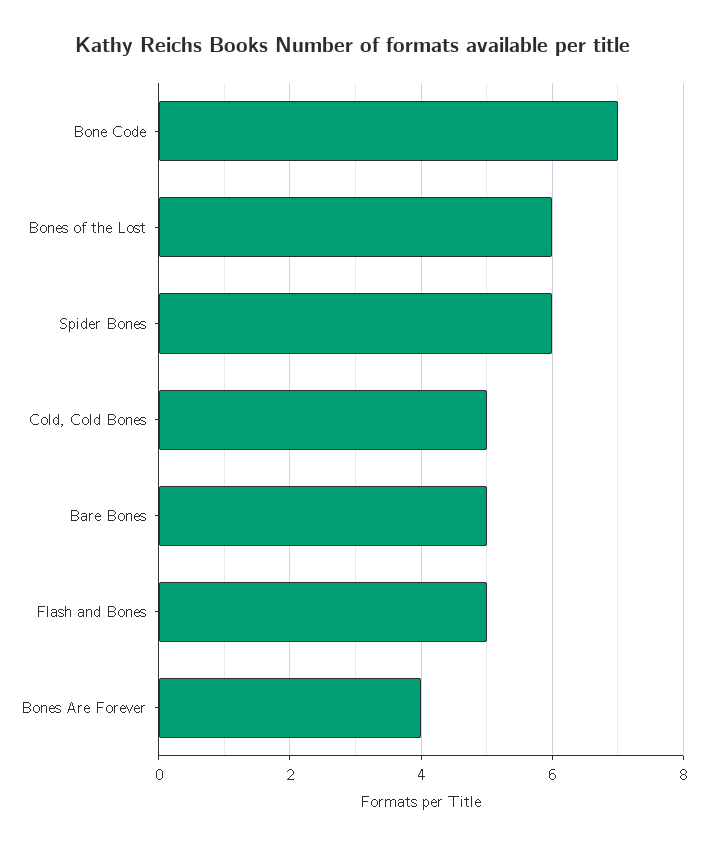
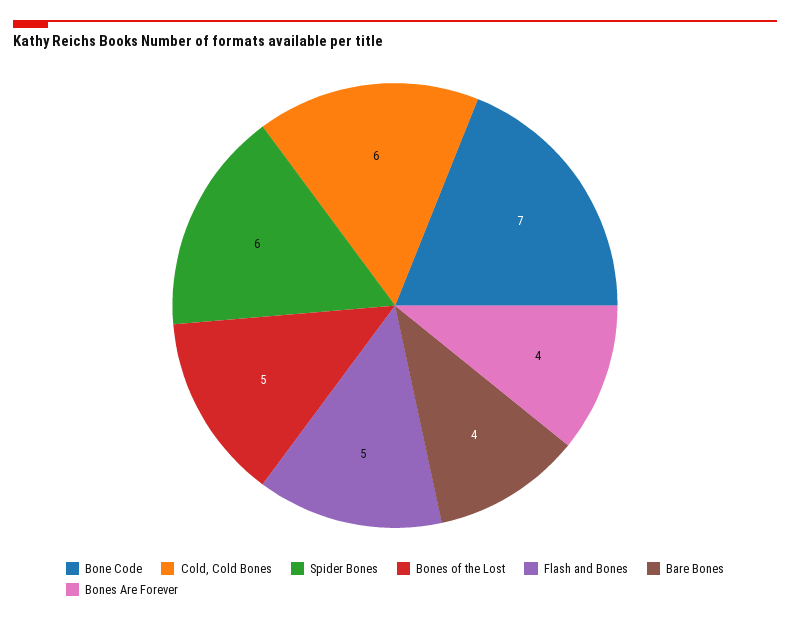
Bones of the Lost: 6 -> 5
Cold, Cold Bones: 5 -> 6
Bare Bones: 5 -> 4

